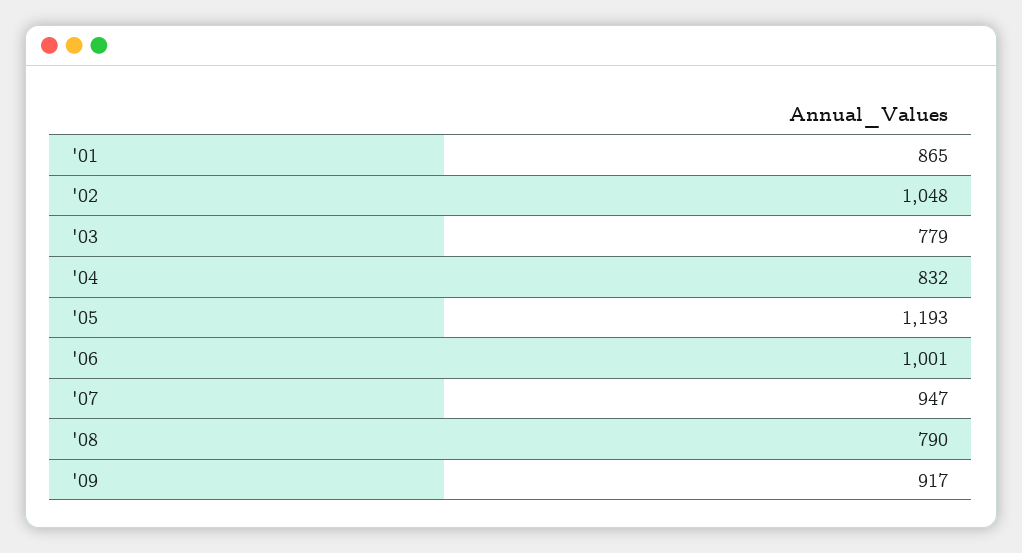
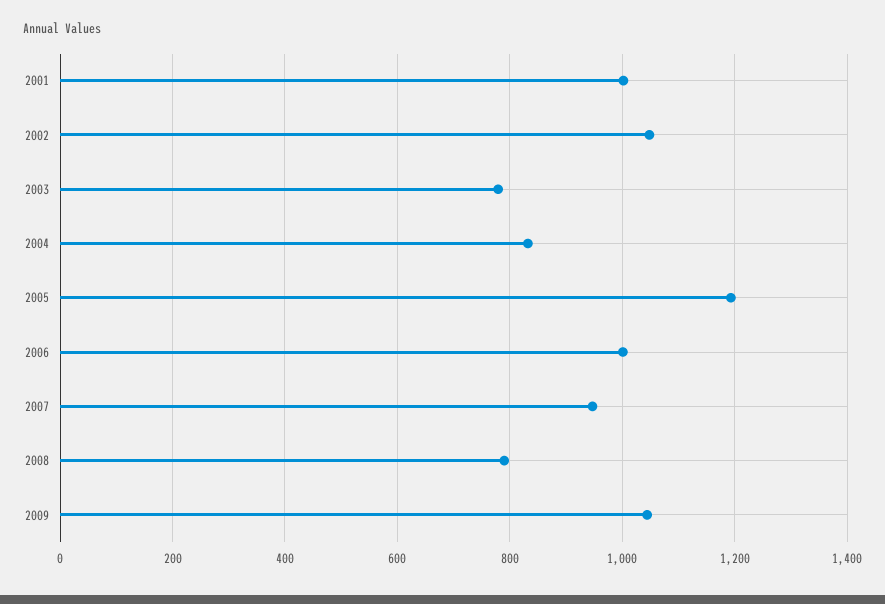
'01: 865 -> 1000
'09: 917 -> 1040

